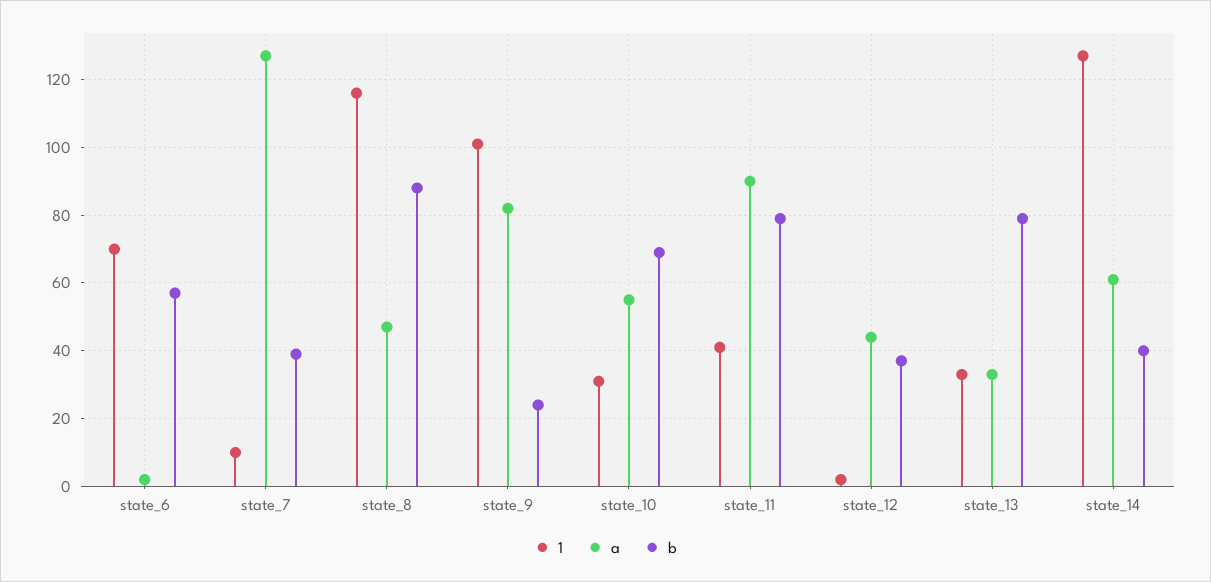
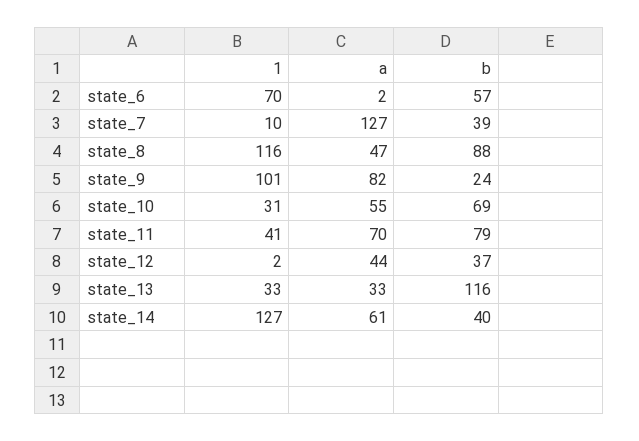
a, state_11: 90 -> 70
b, state_13: 80 -> 116

